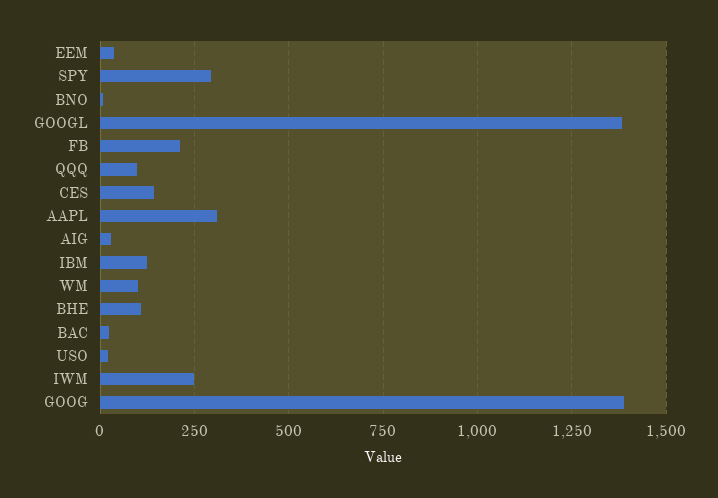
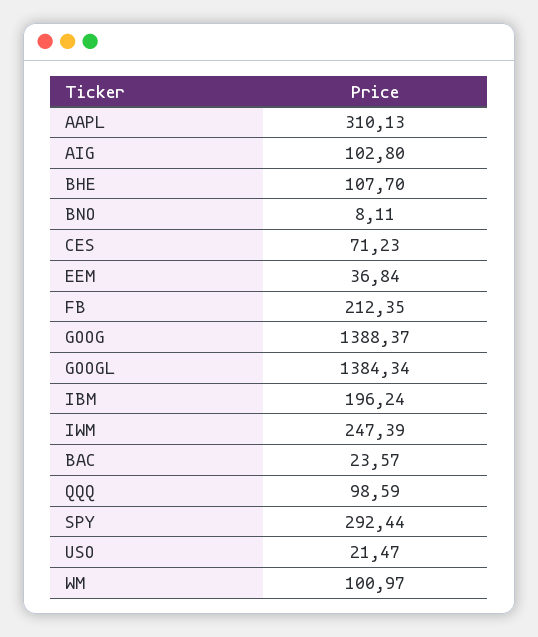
CES: 150 -> 71.23
AIG: 25 -> 102.8
IBM: 125 -> 196.24

